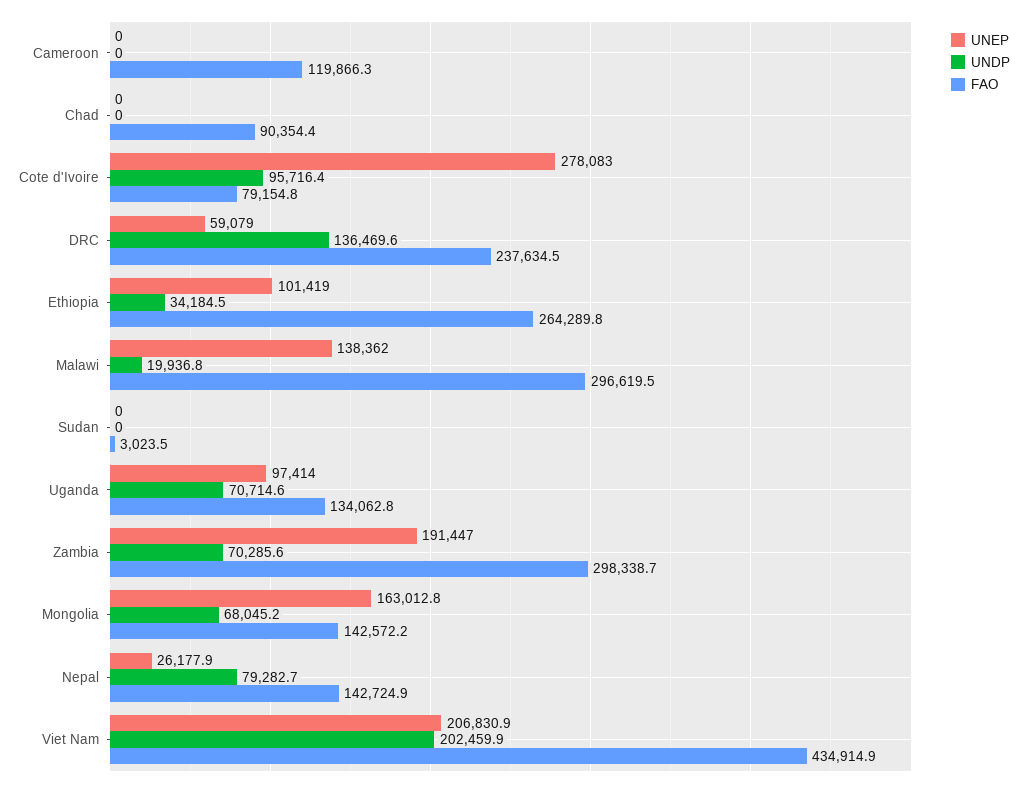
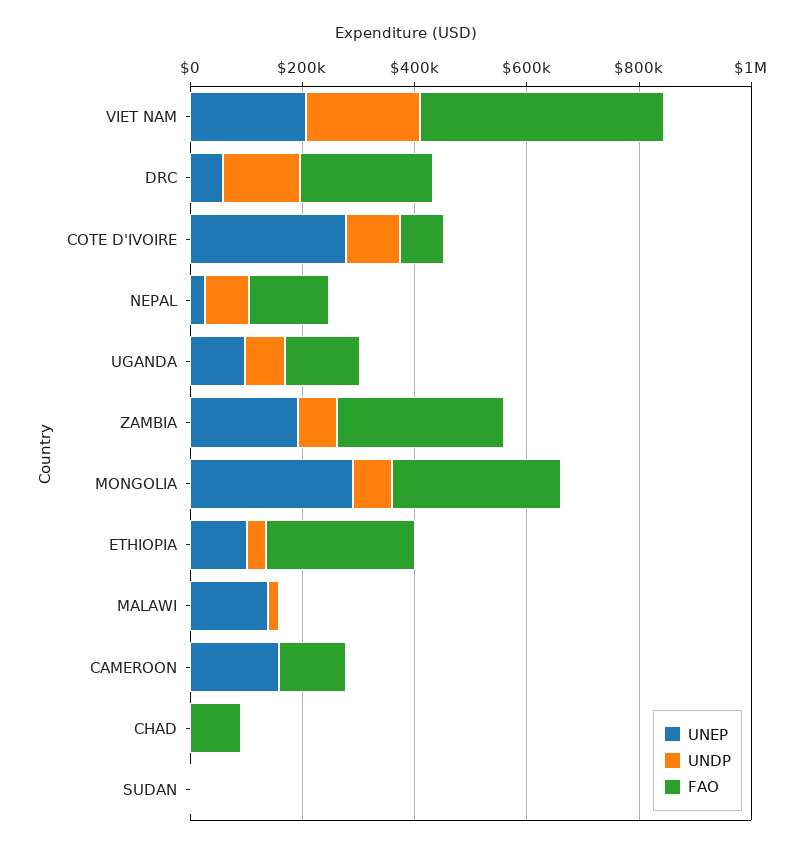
UNEP, Cameroon: 0 -> 150000
FAO, Malawi: 296619.5 -> 0
UNEP, Mongolia: 163012.8 -> 300000
FAO, Mongolia: 142572.2 -> 300000

